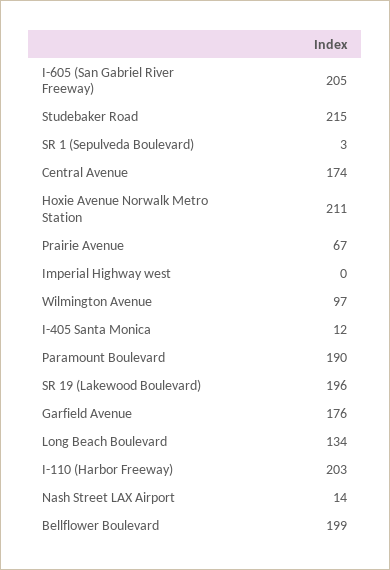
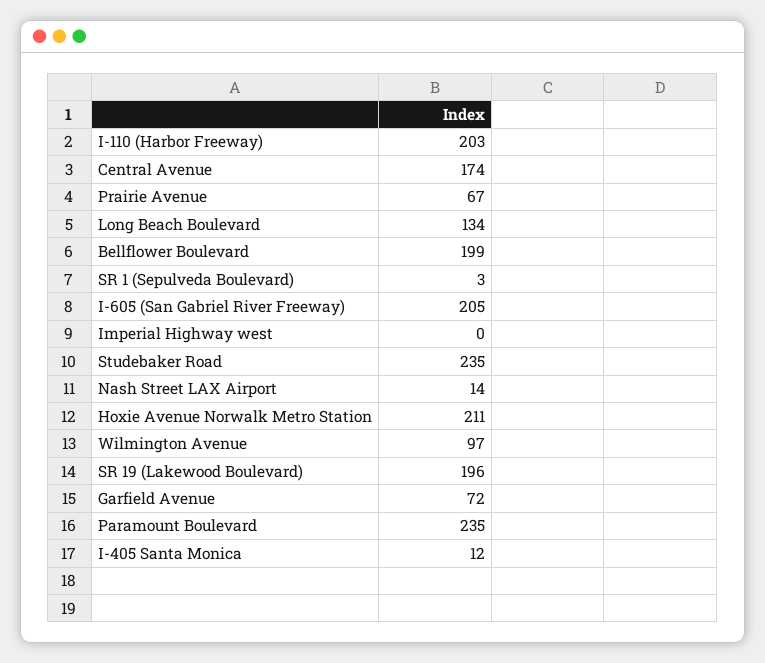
Studebaker Road: 215 -> 235
Paramount Boulevard: 190 -> 235
Garfield Avenue: 176 -> 72

